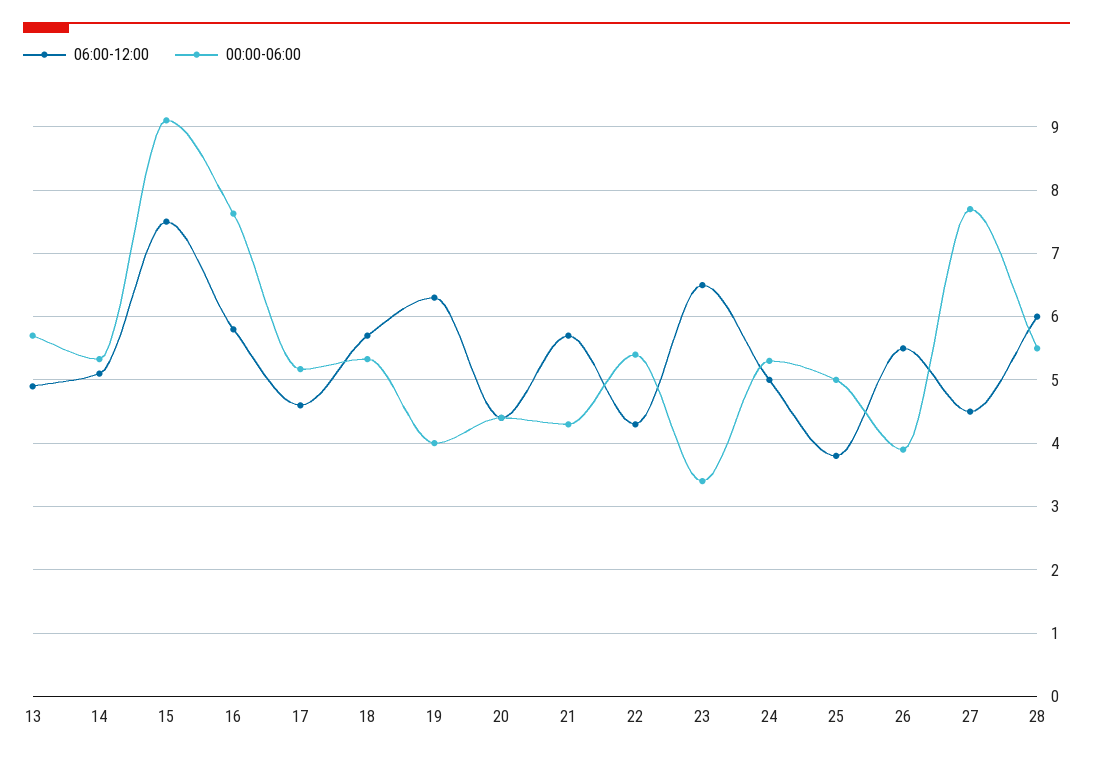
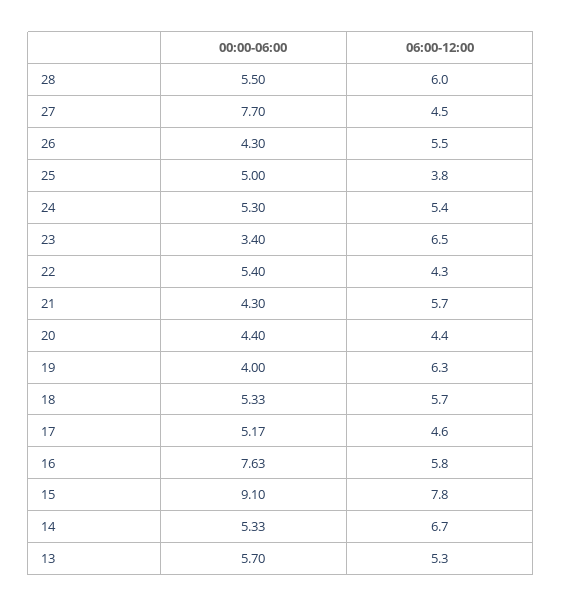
06:00-12:00, 13: 4.9 -> 5.3
06:00-12:00, 14: 5.1 -> 6.7
06:00-12:00, 15: 7.5 -> 7.8
06:00-12:00, 24: 5 -> 5.4
00:00-06:00, 26: 3.9 -> 4.3

